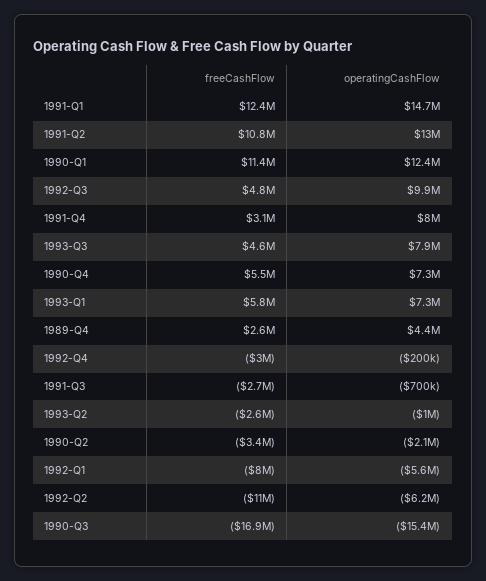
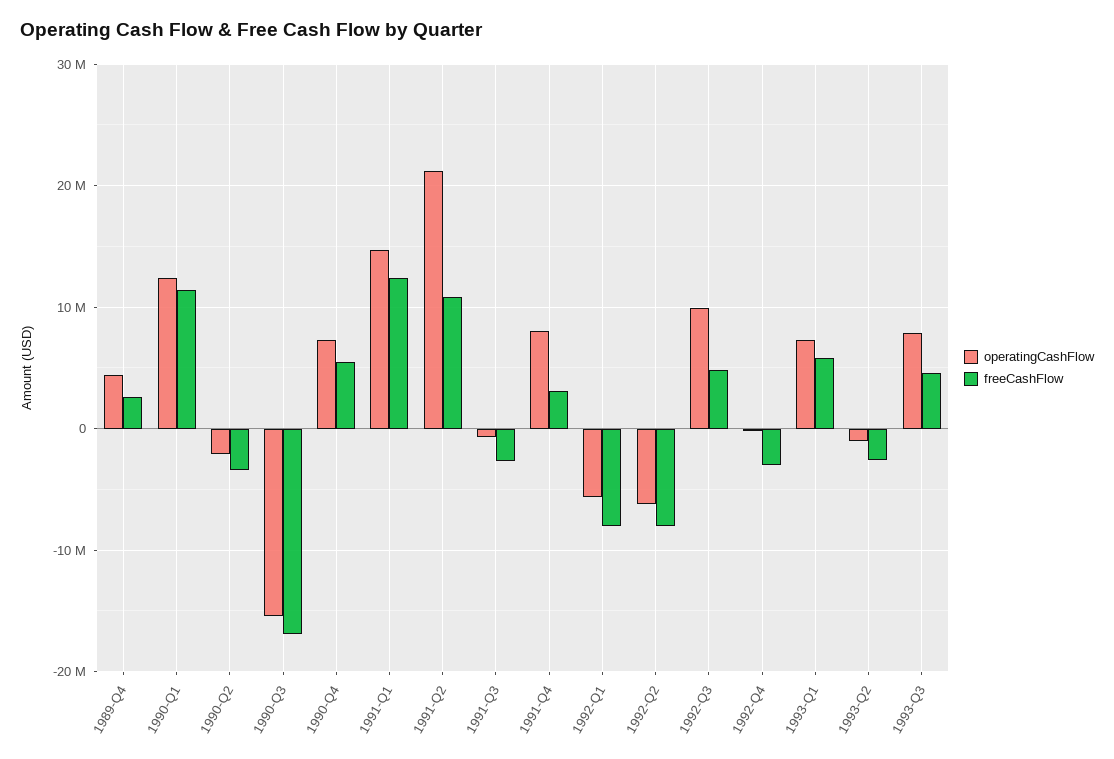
operatingCashFlow, 1991-Q2: 13000000 -> 21000000
freeCashFlow, 1992-Q2: -11000000 -> -8000000

